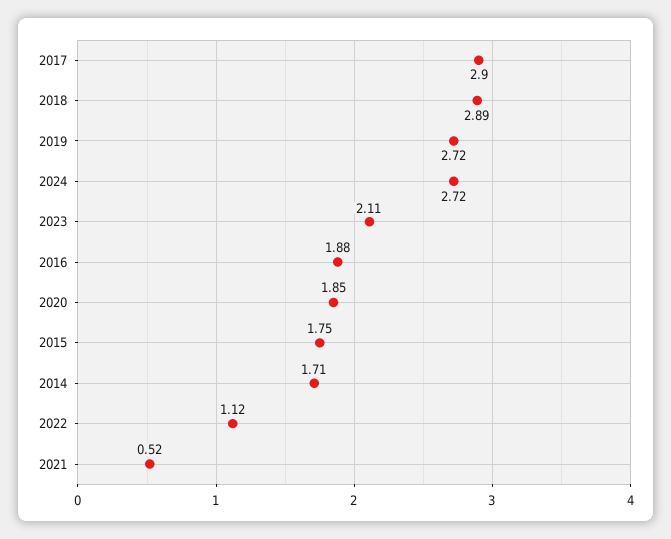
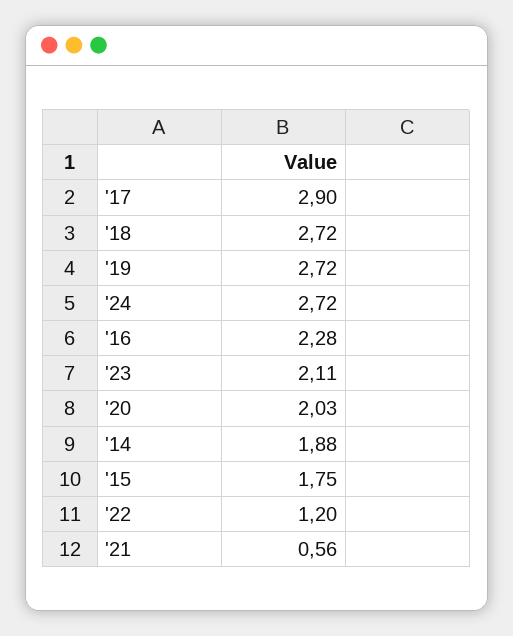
2018: 2.89 -> 2.72
2016: 1.88 -> 2.28
2020: 1.85 -> 2.03
2014: 1.71 -> 1.88
2022: 1.12 -> 1.2
2021: 0.52 -> 0.56

